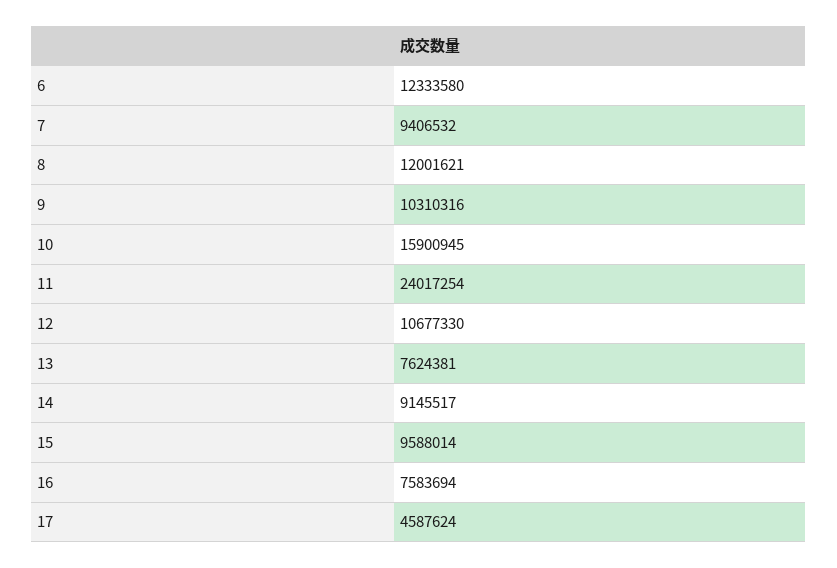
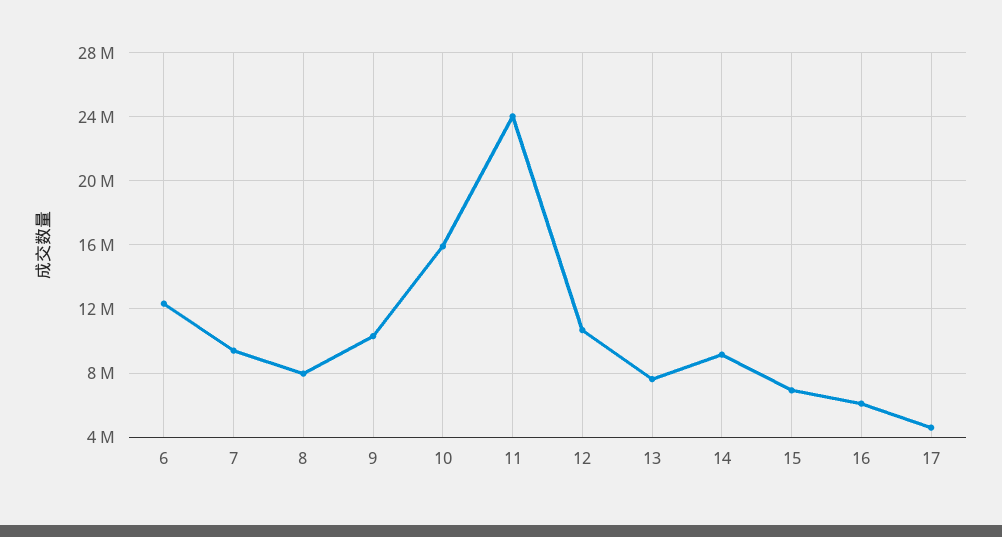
8: 12001621 -> 8000000
15: 9588014 -> 7000000
16: 7583694 -> 6000000

